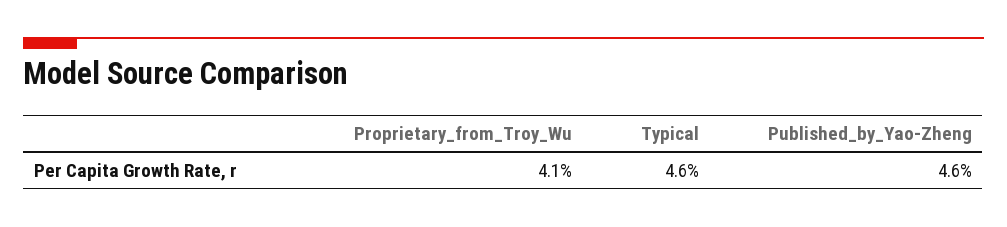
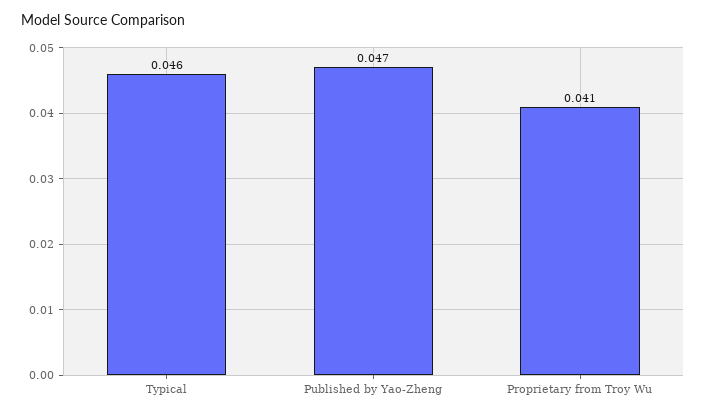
Published_by_Yao-Zheng: 0.046 -> 0.047

